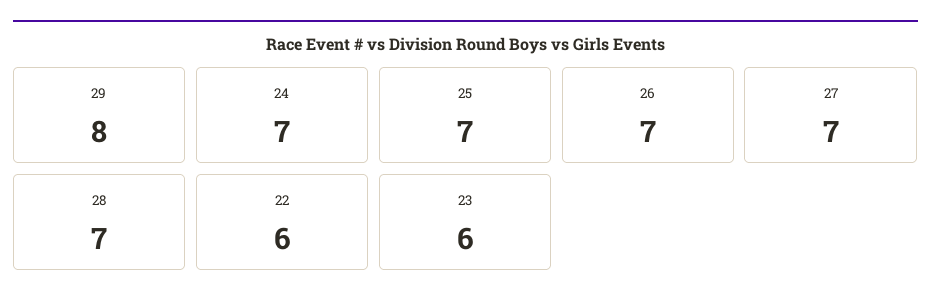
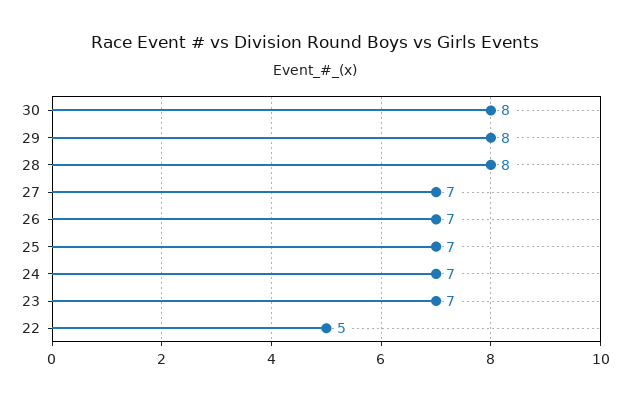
28: 7 -> 8
22: 6 -> 5
23: 6 -> 7
30: none -> 8

